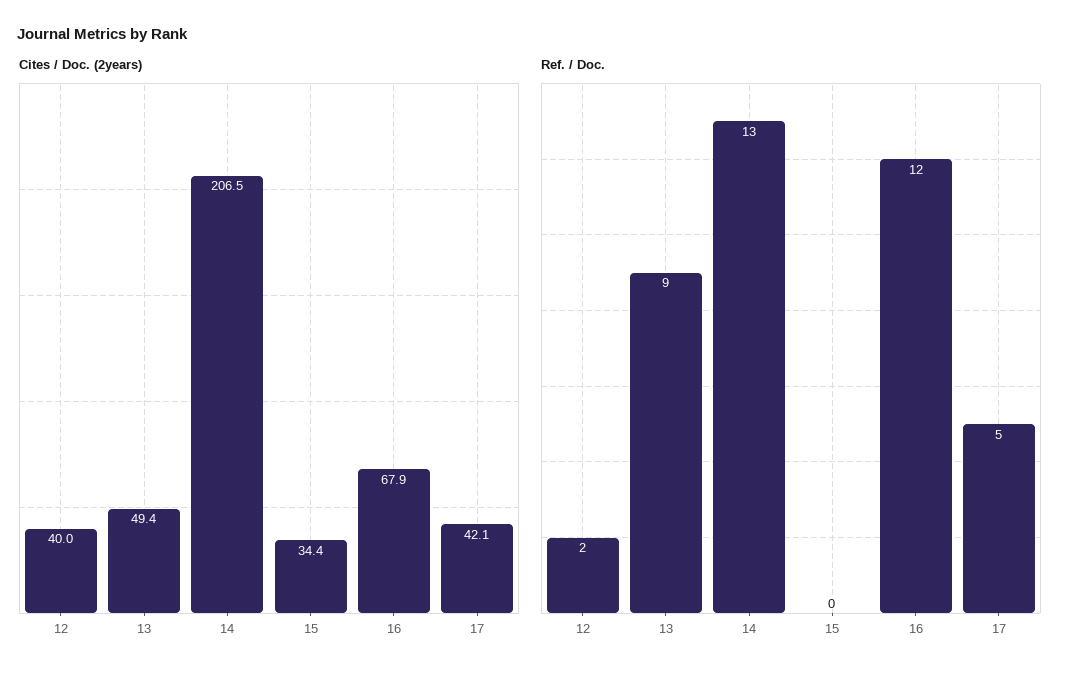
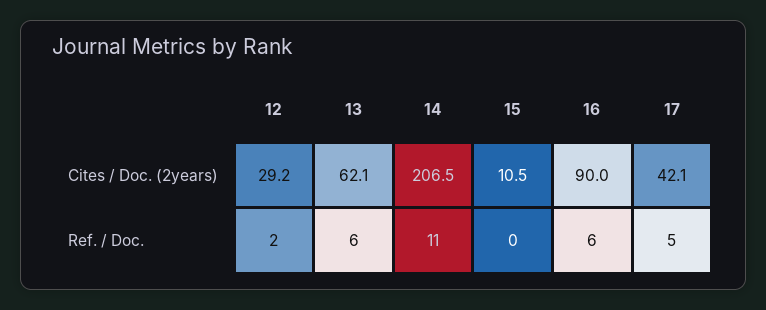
Cites / Doc. (2years), 12: 40 -> 29.2
Cites / Doc. (2years), 13: 49.4 -> 62.1
Cites / Doc. (2years), 15: 34.4 -> 10.5
Cites / Doc. (2years), 16: 67.9 -> 90
Ref. / Doc., 13: 9 -> 6
Ref. / Doc., 14: 13 -> 11
Ref. / Doc., 16: 12 -> 6

